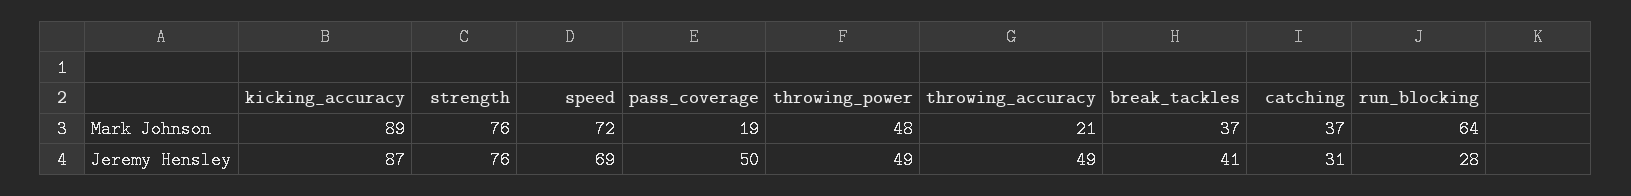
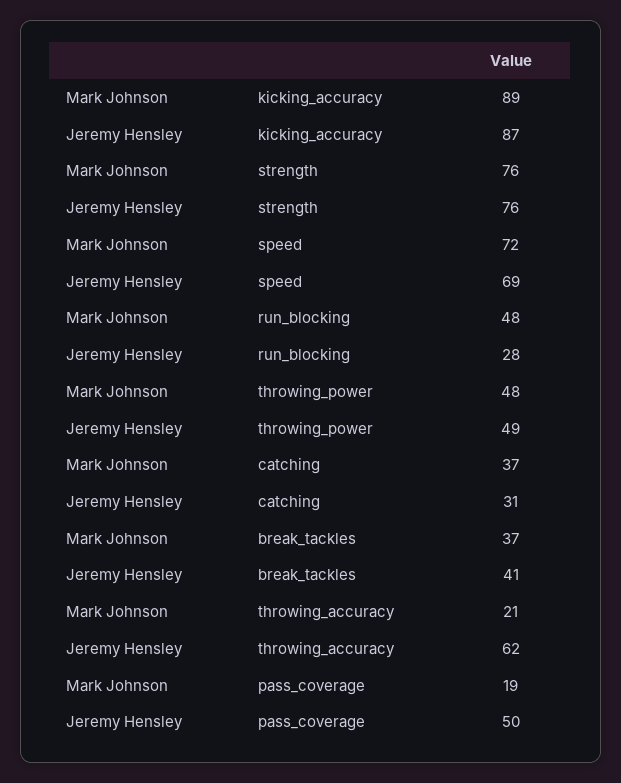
run_blocking, Mark Johnson: 64 -> 48
throwing_accuracy, Jeremy Hensley: 49 -> 62

